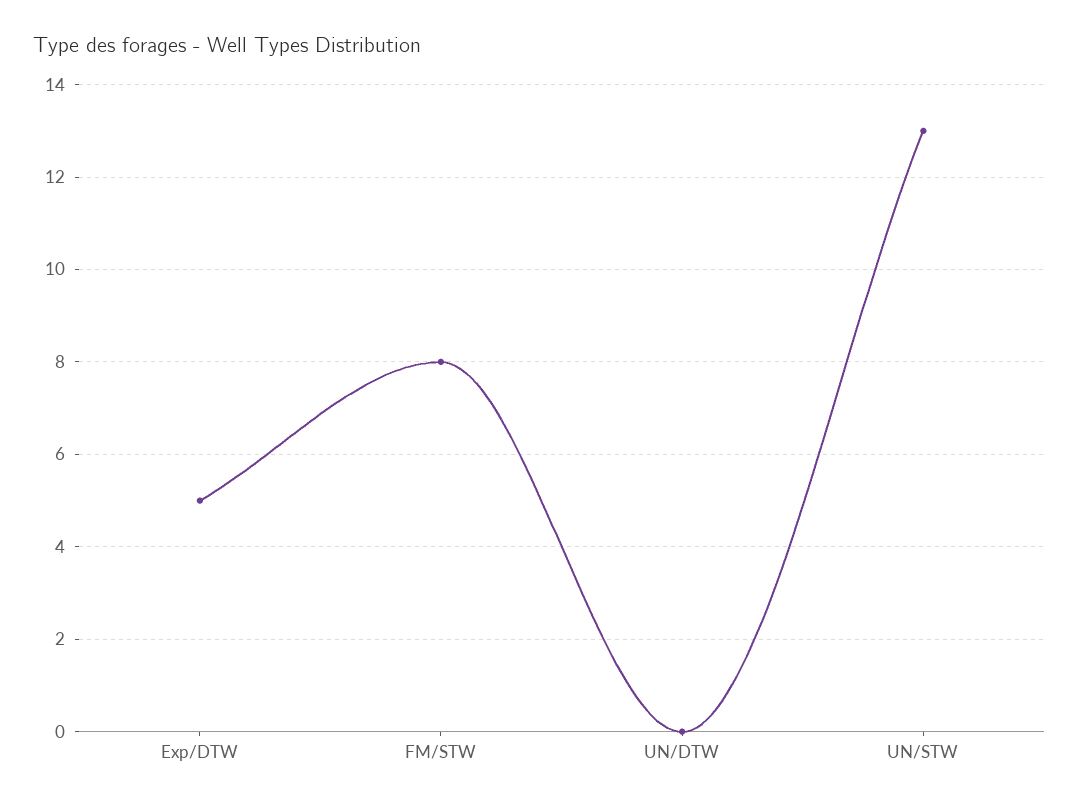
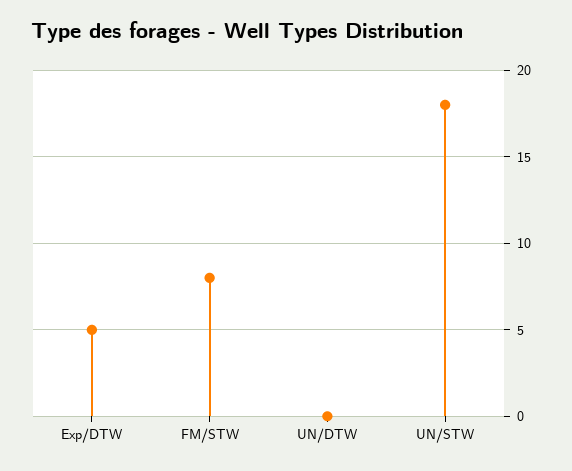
UN/STW: 13 -> 18

